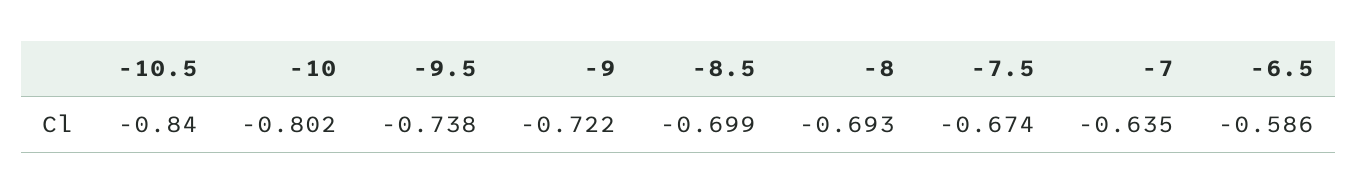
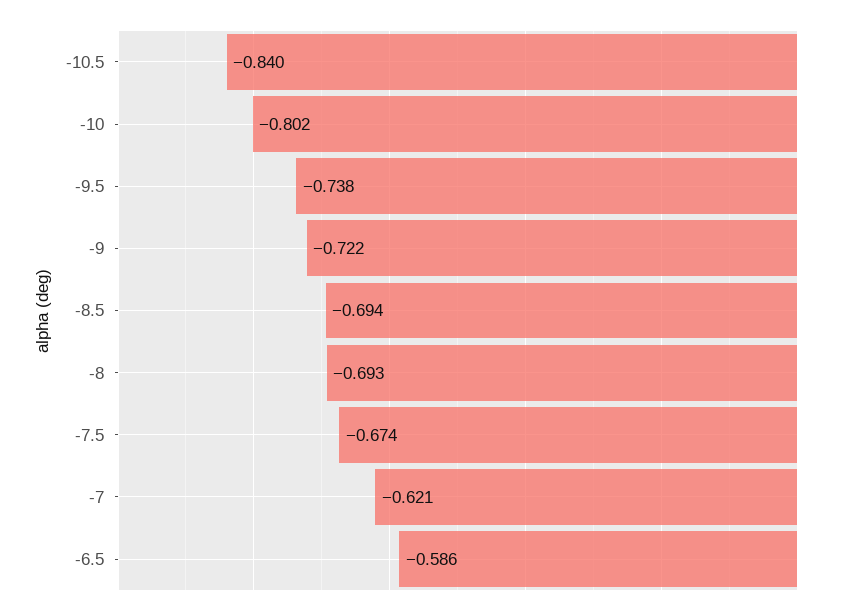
-8.5: -0.699 -> -0.694
-7: -0.635 -> -0.621

